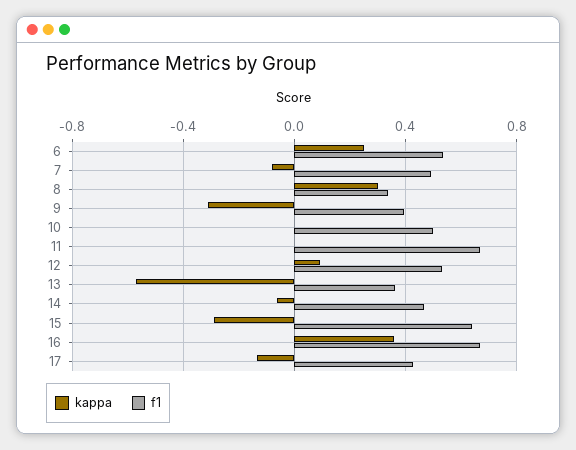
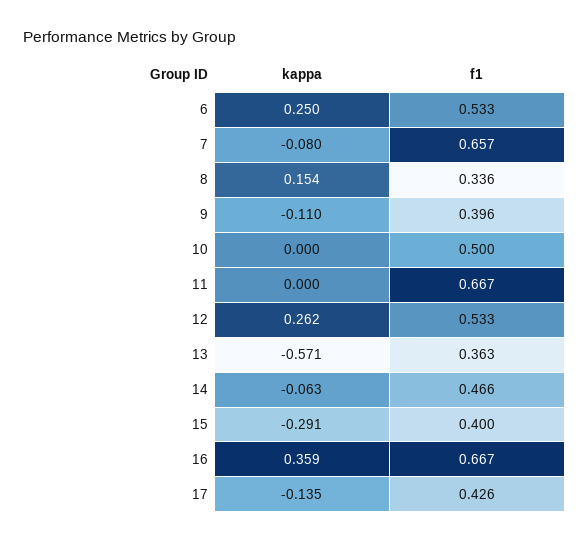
f1, 7: 0.5 -> 0.657
kappa, 8: 0.3 -> 0.154
kappa, 9: -0.3 -> -0.11
kappa, 12: 0.1 -> 0.262
f1, 15: 0.65 -> 0.4

